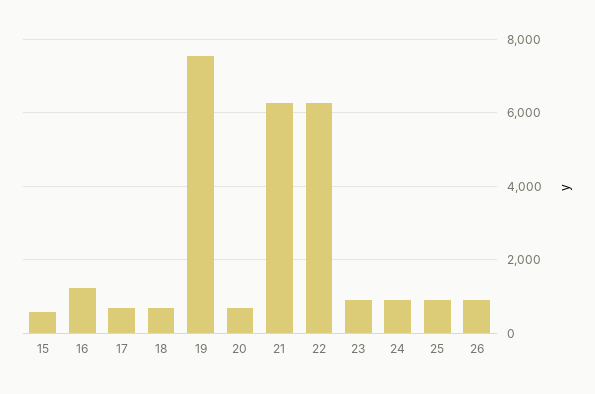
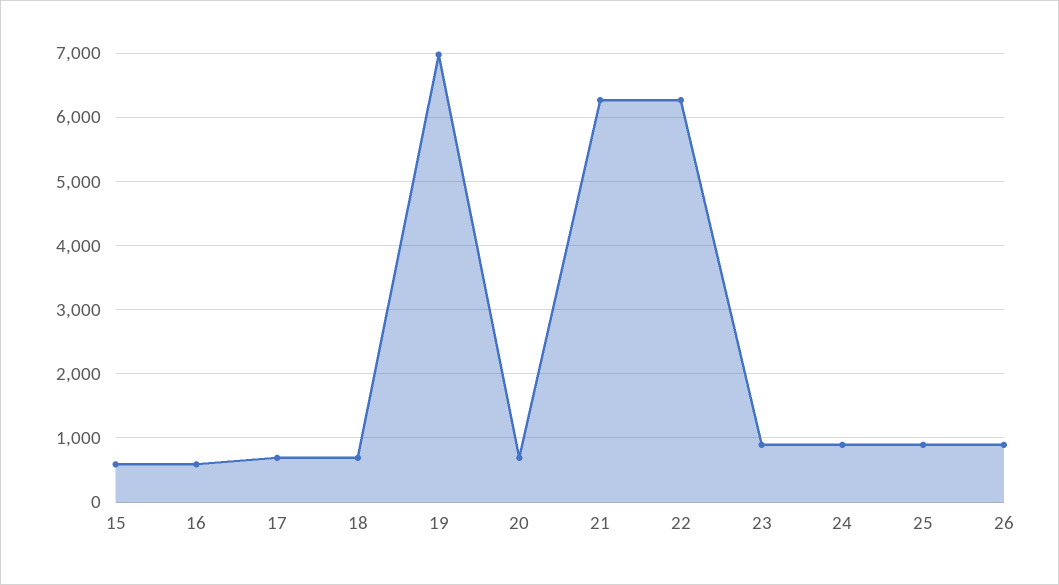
16: 1200 -> 600
19: 7600 -> 7000

